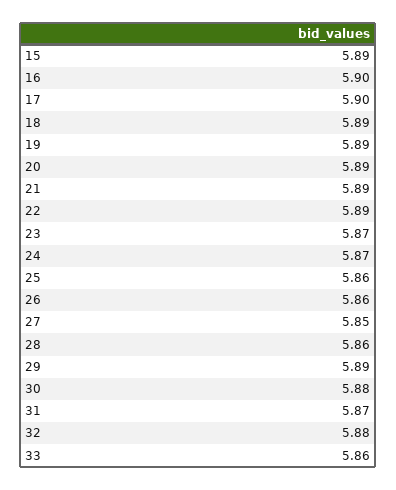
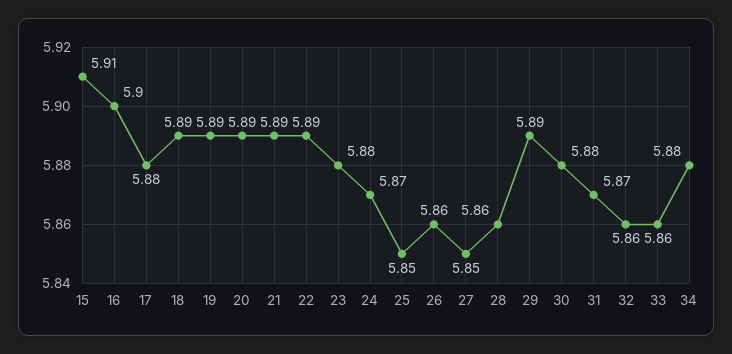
15: 5.89 -> 5.91
17: 5.9 -> 5.88
23: 5.87 -> 5.88
25: 5.86 -> 5.85
32: 5.88 -> 5.86
34: none -> 5.88

